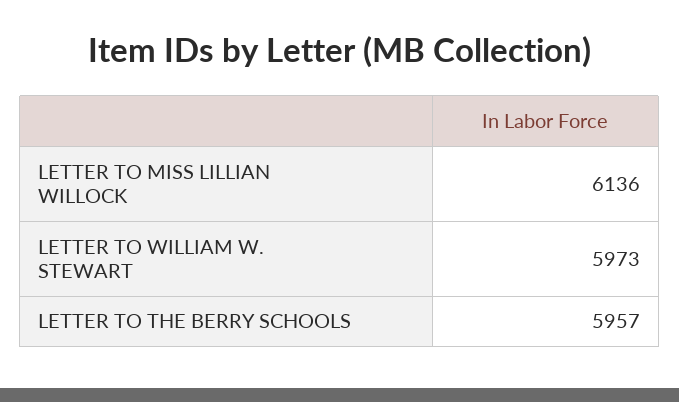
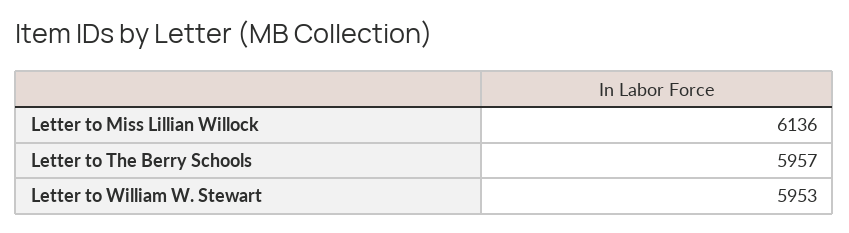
LETTER TO WILLIAM W. STEWART: 5973 -> 5953

